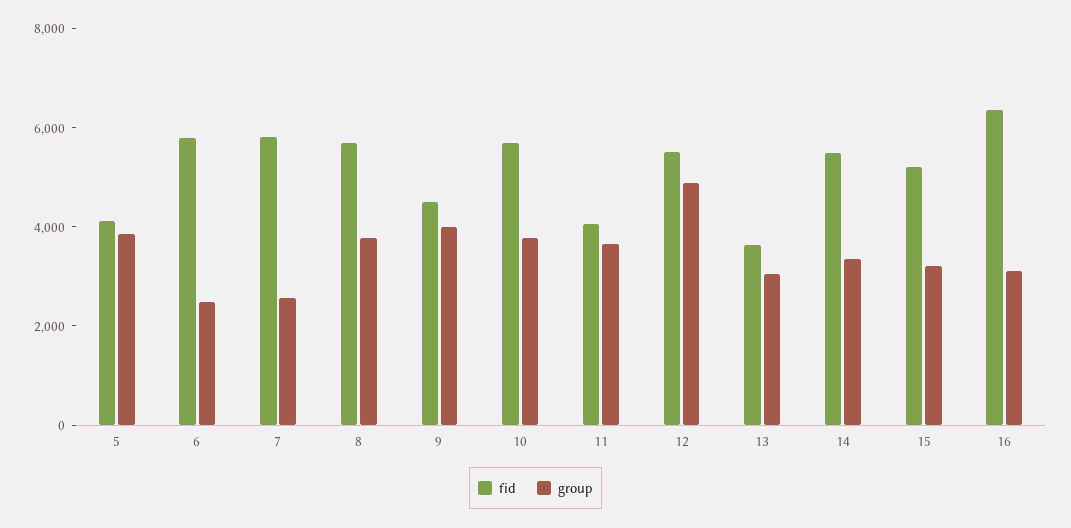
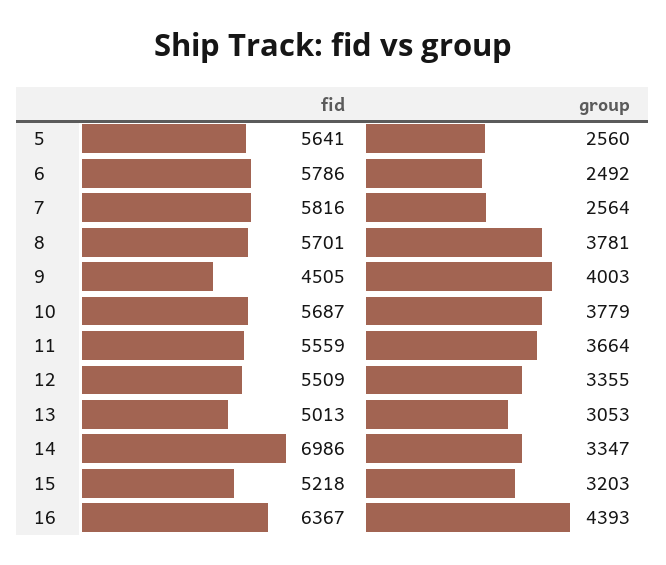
fid, 5: 4000 -> 5641
group, 5: 4000 -> 2560
fid, 11: 4000 -> 5559
group, 12: 5000 -> 3355
fid, 13: 3500 -> 5013
fid, 14: 5500 -> 6986
group, 16: 3000 -> 4393

